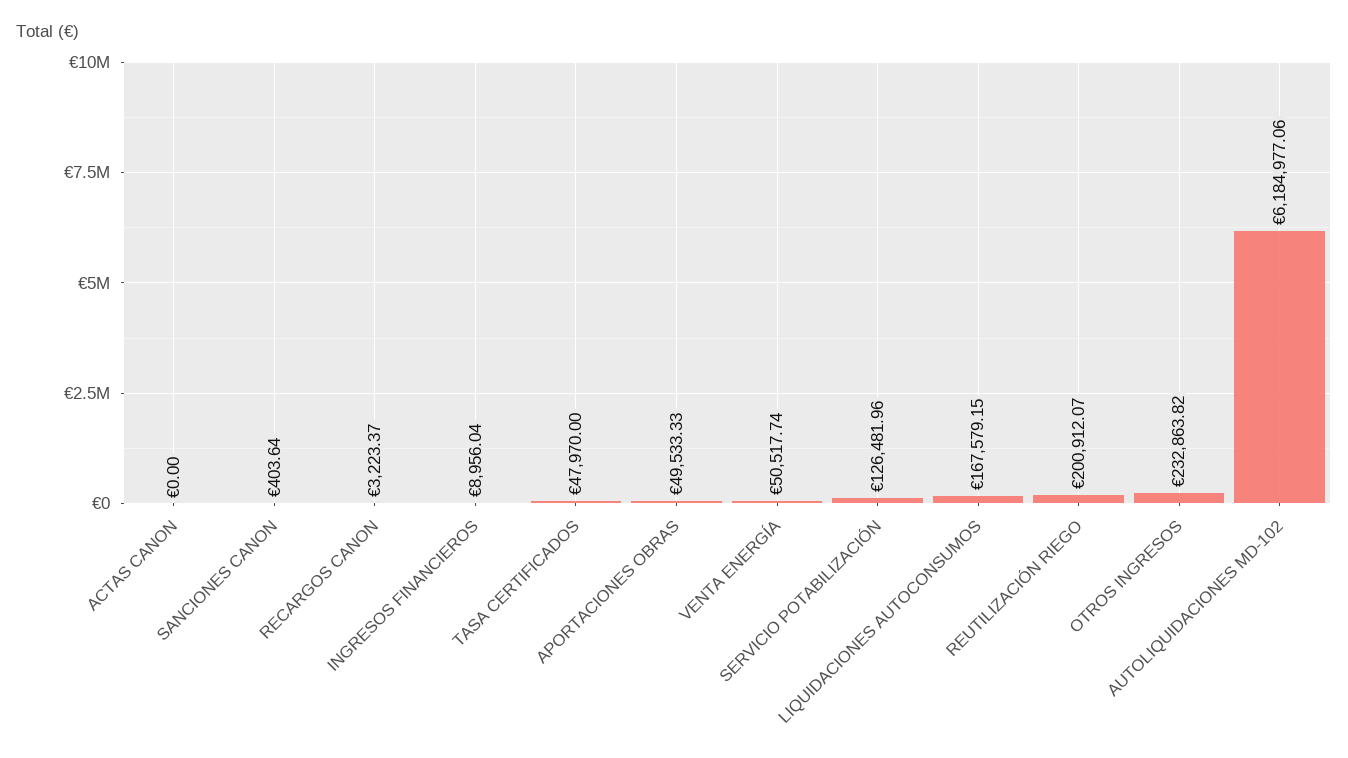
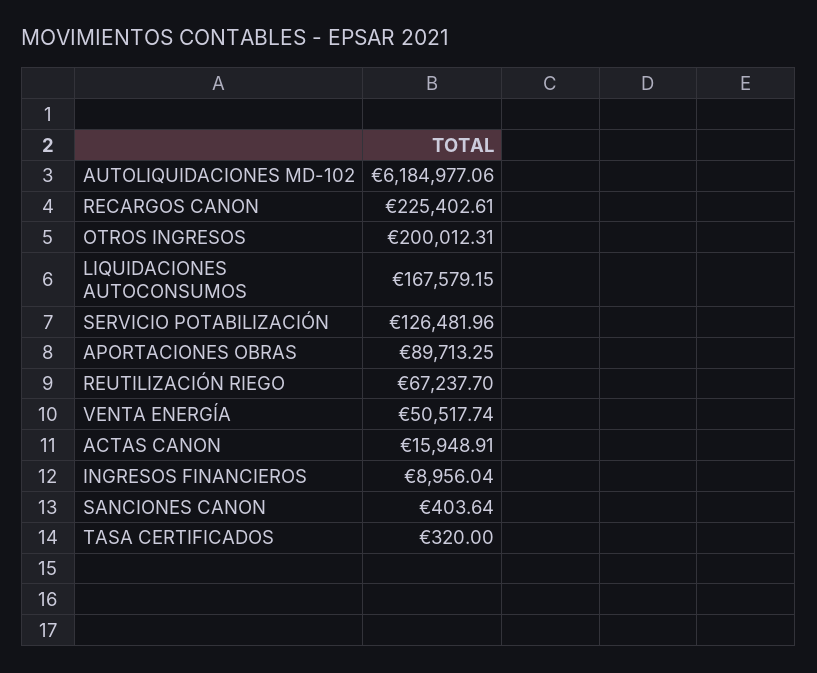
ACTAS CANON: 0 -> 15948.91
RECARGOS CANON: 3223.37 -> 225402.61
TASA CERTIFICADOS: 47970 -> 320
APORTACIONES OBRAS: 49533.33 -> 89713.25
REUTILIZACIÓN RIEGO: 200912.07 -> 67237.7
OTROS INGRESOS: 232863.82 -> 200012.31

